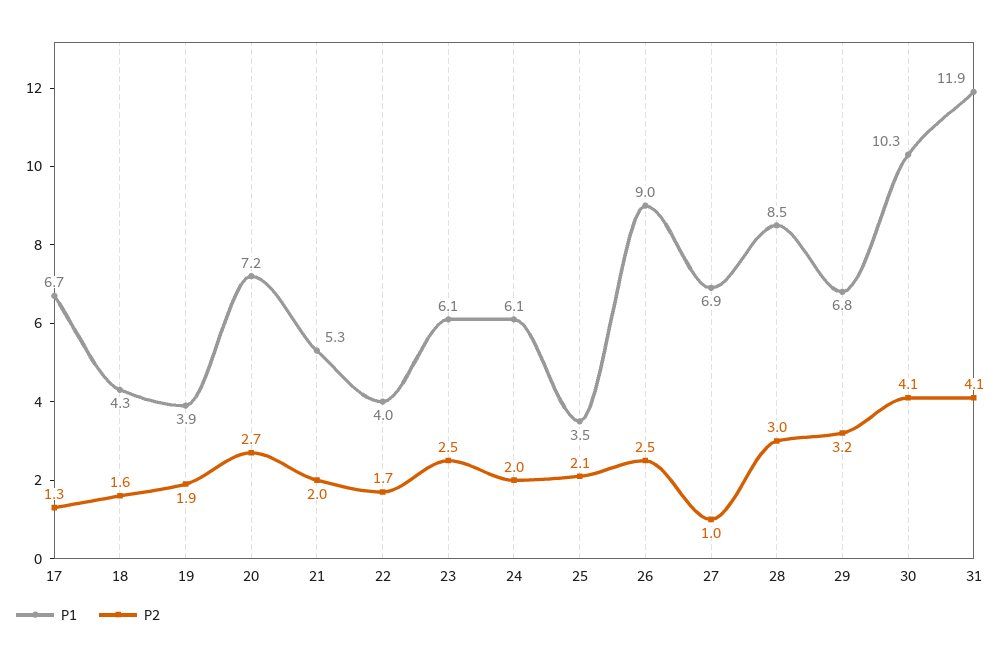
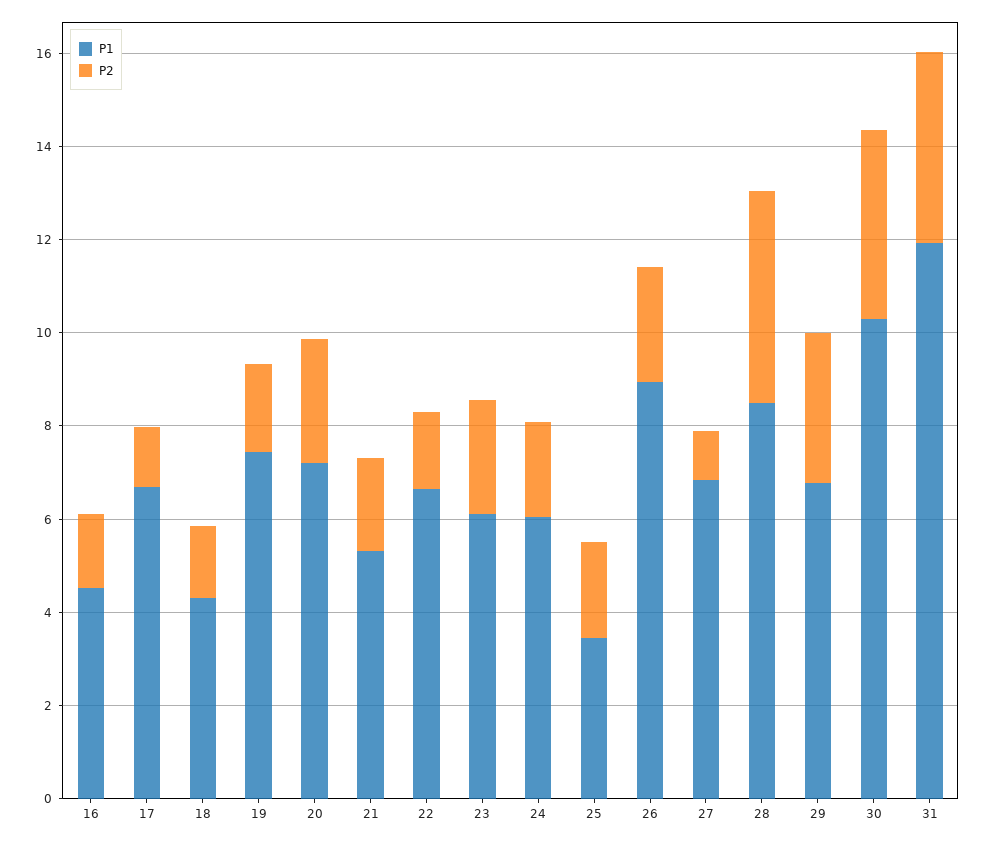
P1, 19: 3.9 -> 7.5
P1, 22: 4 -> 6.5
P2, 28: 3 -> 4.5
P1, 16: none -> 4.5
P2, 16: none -> 1.5

